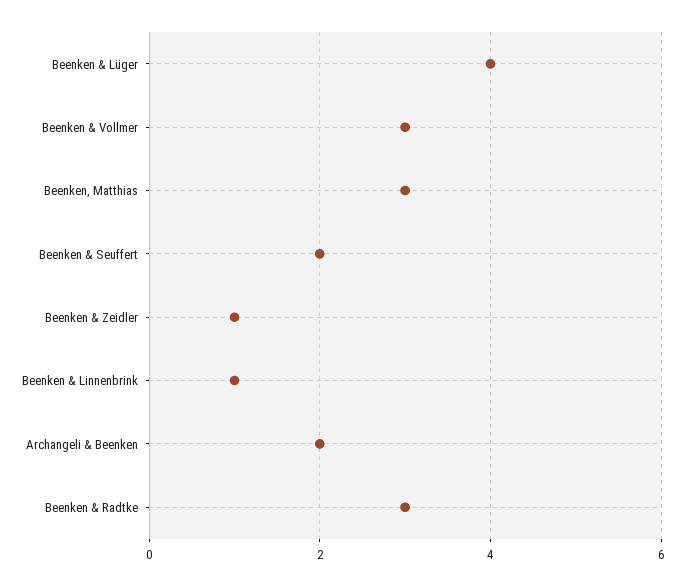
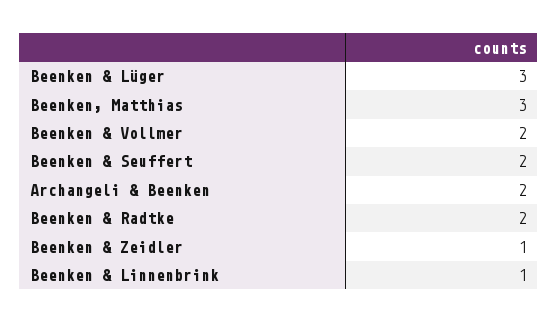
Beenken & Lüger: 4 -> 3
Beenken & Vollmer: 3 -> 2
Beenken & Radtke: 3 -> 2

